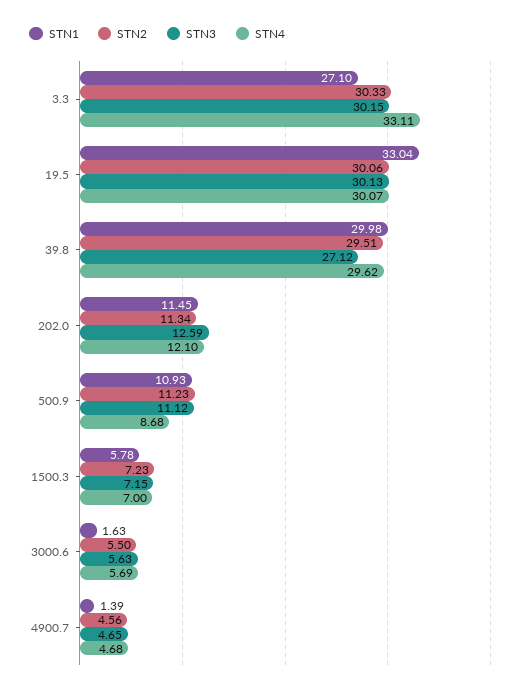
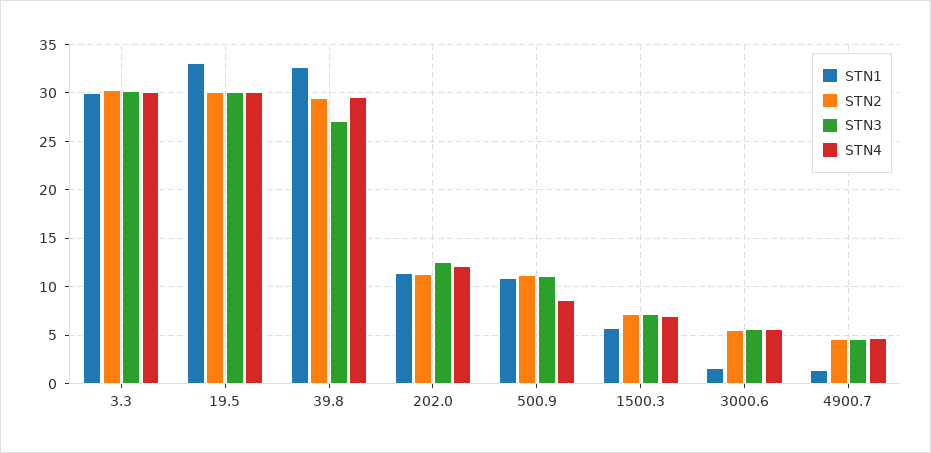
STN1, 3.3: 27.1 -> 30
STN4, 3.3: 33.11 -> 30
STN1, 39.8: 29.98 -> 33

